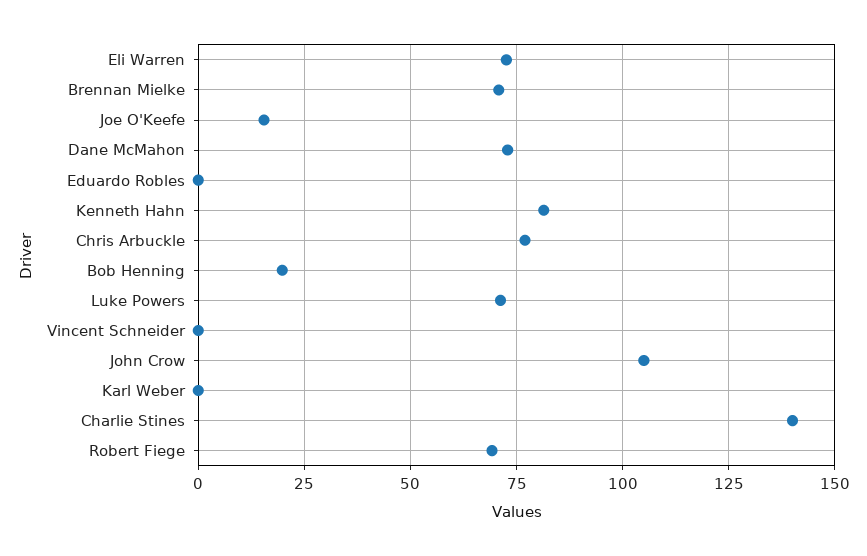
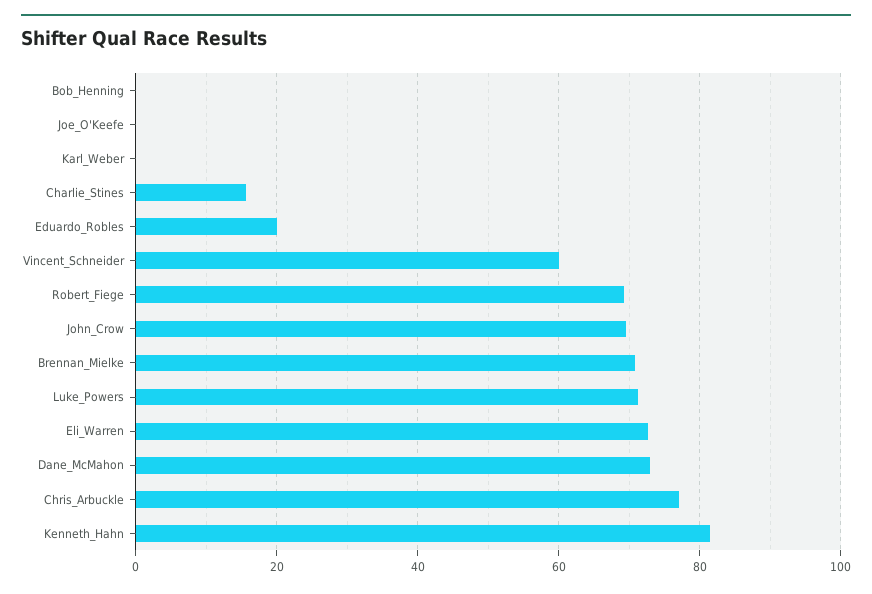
Joe O'Keefe: 15 -> 0
Eduardo Robles: 0 -> 20
Bob Henning: 20 -> 0
Vincent Schneider: 0 -> 60
John Crow: 105 -> 70
Charlie Stines: 140 -> 16

